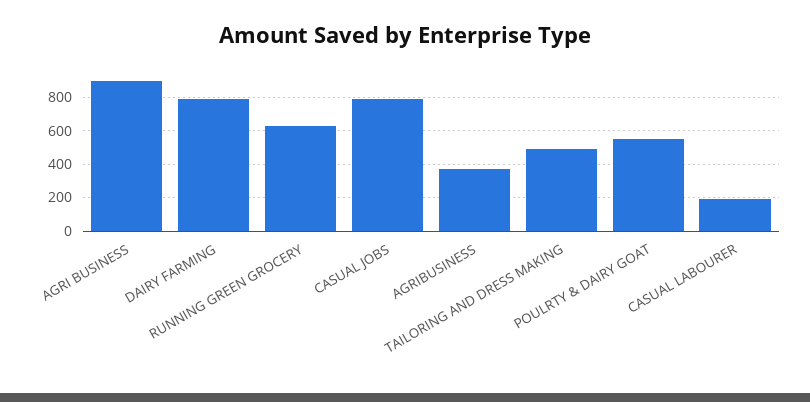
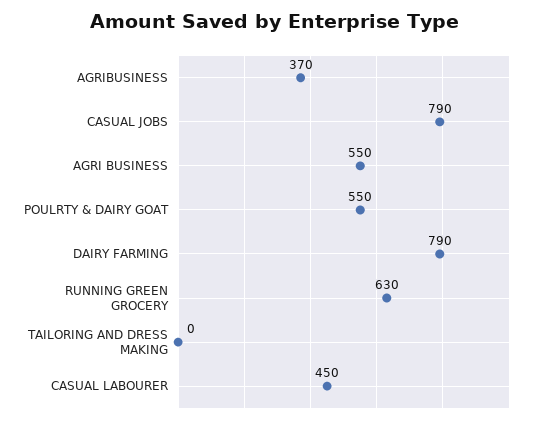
AGRI BUSINESS: 900 -> 550
TAILORING AND DRESS MAKING: 500 -> 0
CASUAL LABOURER: 200 -> 450

